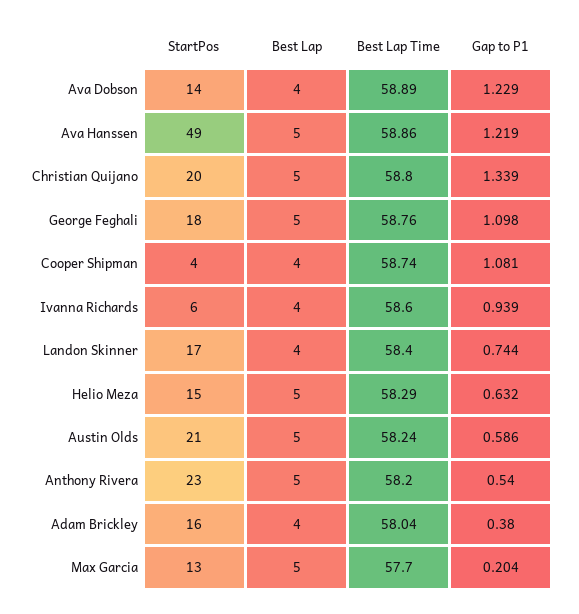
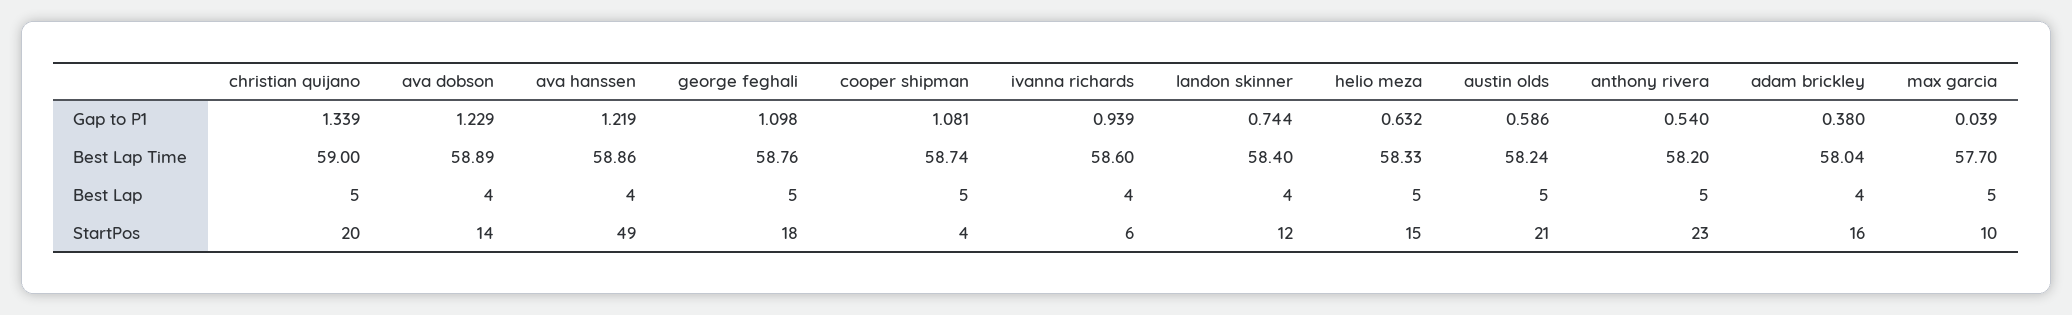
Best Lap, Ava Hanssen: 5 -> 4
Best Lap Time, Christian Quijano: 58.8 -> 59
Best Lap, Cooper Shipman: 4 -> 5
StartPos, Landon Skinner: 17 -> 12
Best Lap Time, Helio Meza: 58.29 -> 58.33
StartPos, Max Garcia: 13 -> 10
Gap to P1, Max Garcia: 0.204 -> 0.039

